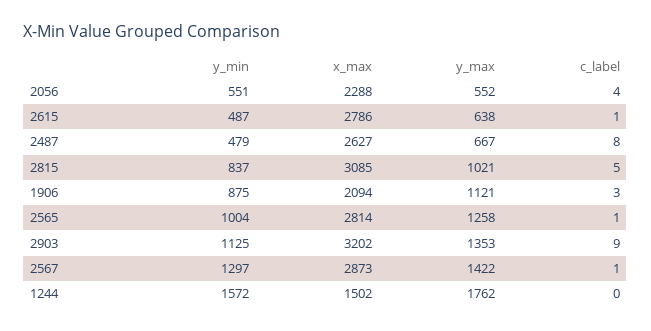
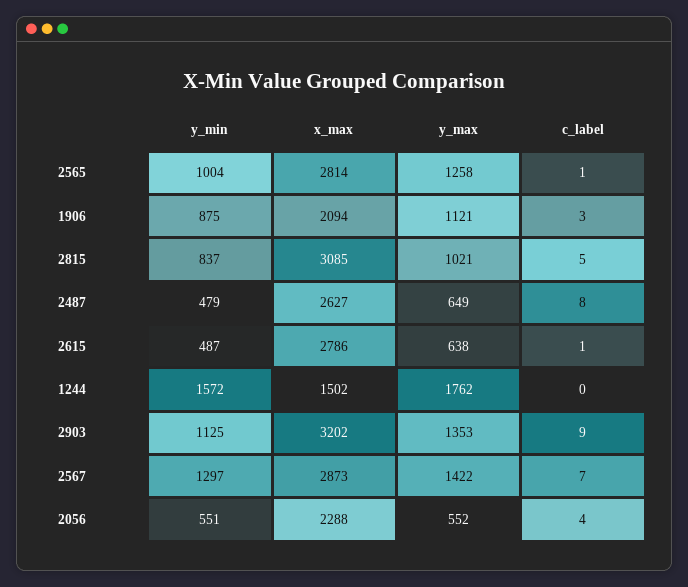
y_max, 2487: 667 -> 649
c_label, 2567: 1 -> 7

